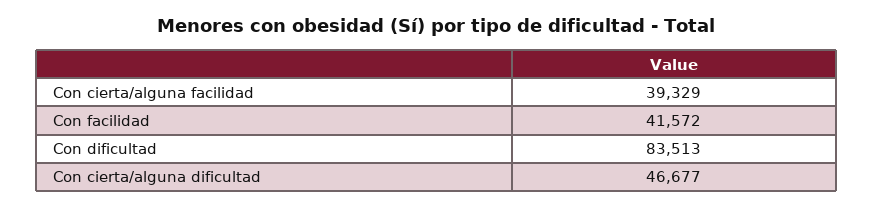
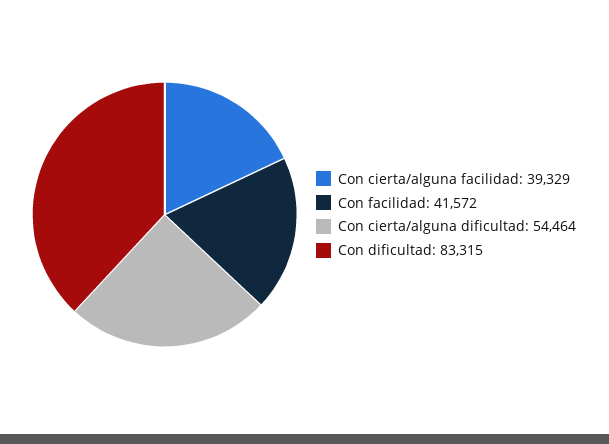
Con dificultad: 83513 -> 83315
Con cierta/alguna dificultad: 46677 -> 54464

